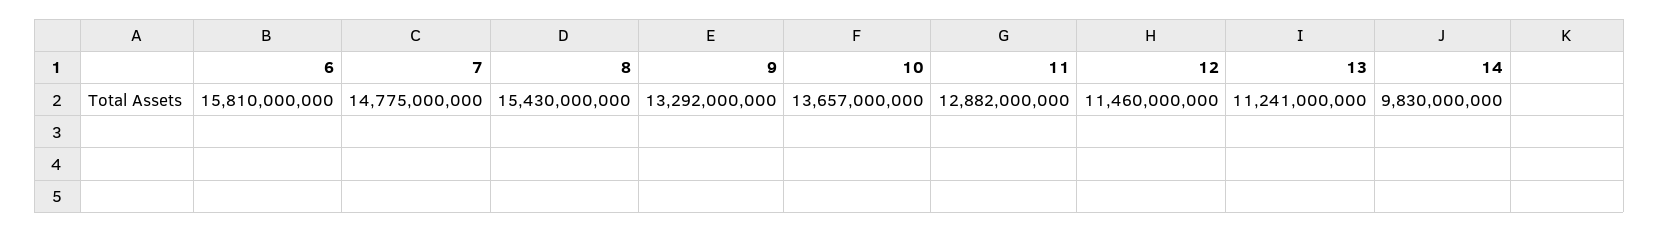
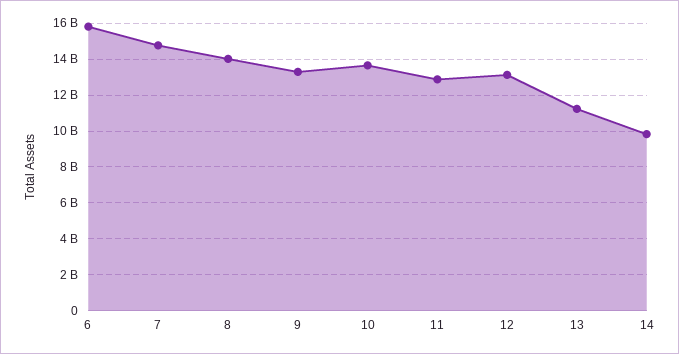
8: 15430000000 -> 14000000000
12: 11460000000 -> 13000000000

